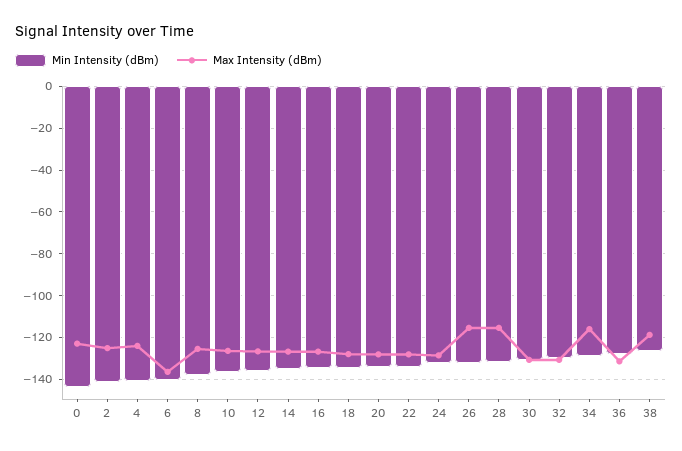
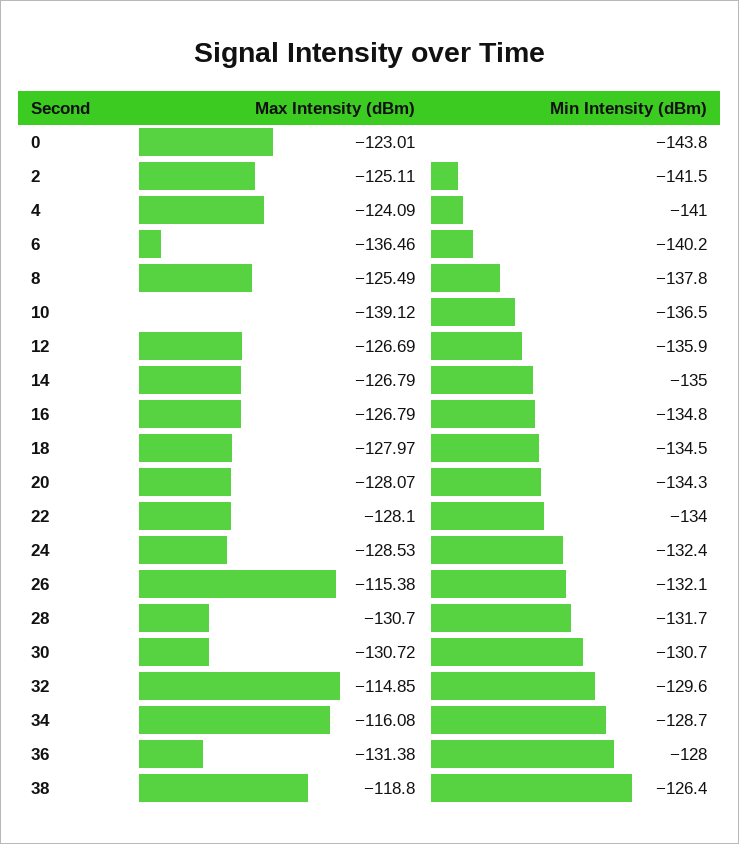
Max Intensity (dBm), 10: -125 -> -139.12
Max Intensity (dBm), 28: -115 -> -130.7
Max Intensity (dBm), 32: -130 -> -114.85

